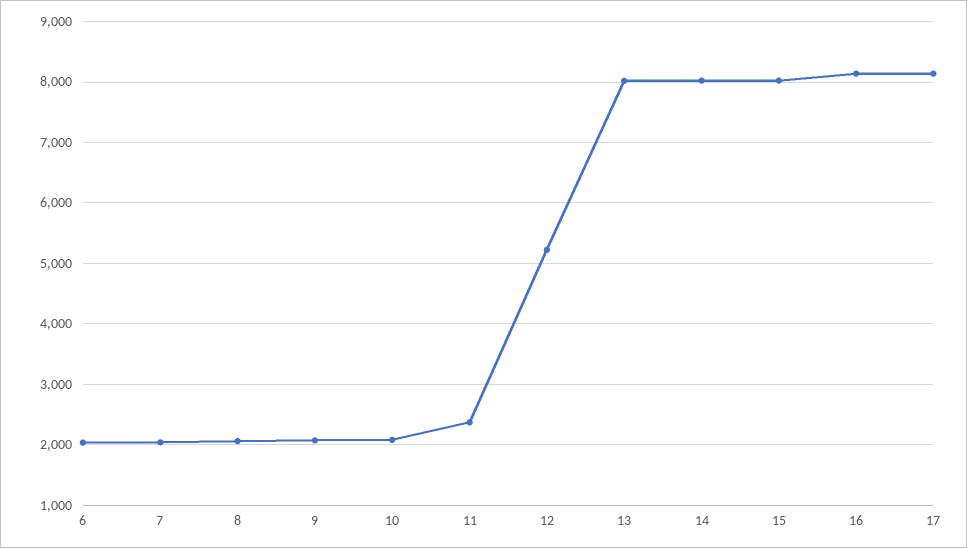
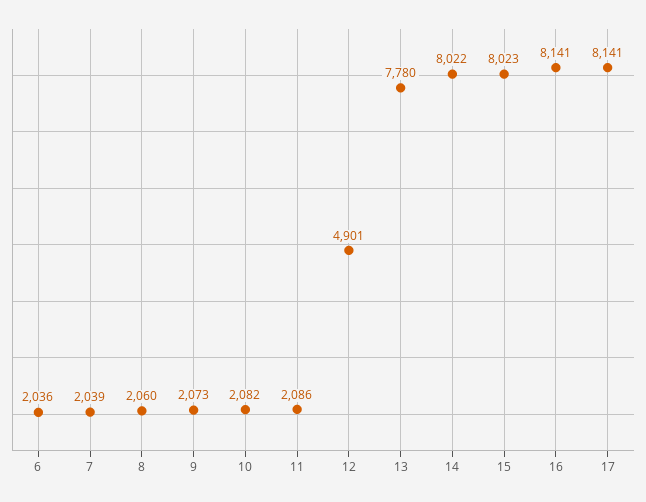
11: 2400 -> 2086
12: 5200 -> 4901
13: 8000 -> 7780

